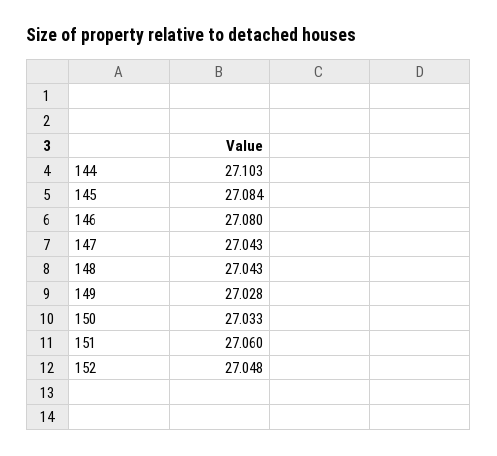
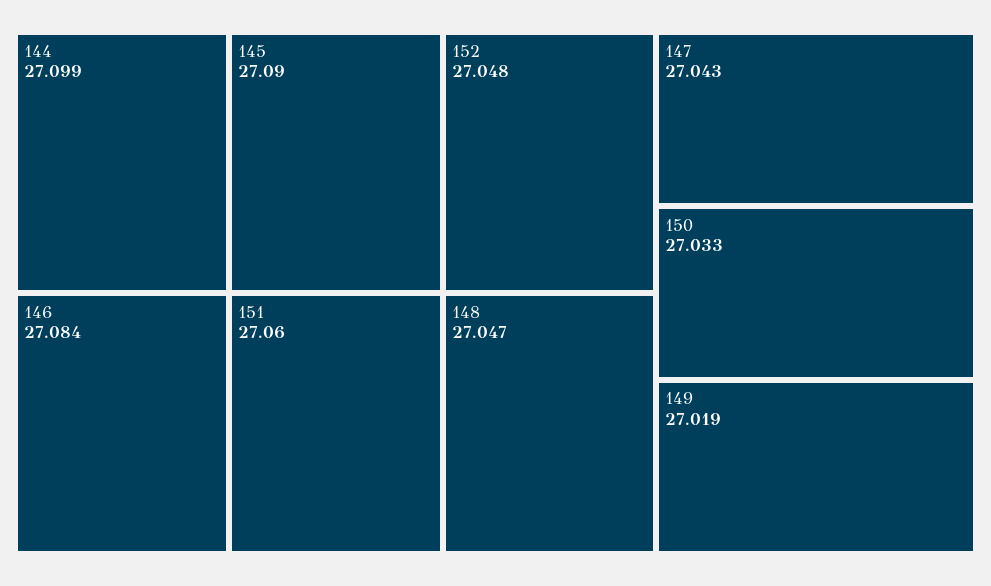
144: 27.103 -> 27.099
145: 27.084 -> 27.09
146: 27.08 -> 27.084
148: 27.043 -> 27.047
149: 27.028 -> 27.019

